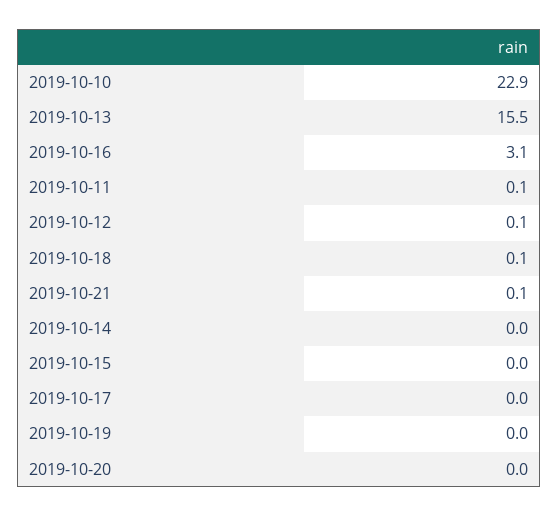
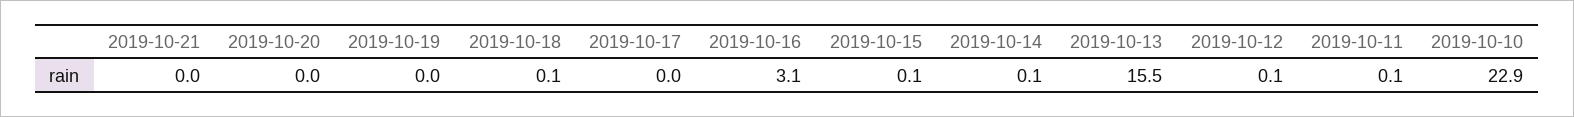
2019-10-21: 0.1 -> 0
2019-10-14: 0 -> 0.1
2019-10-15: 0 -> 0.1

